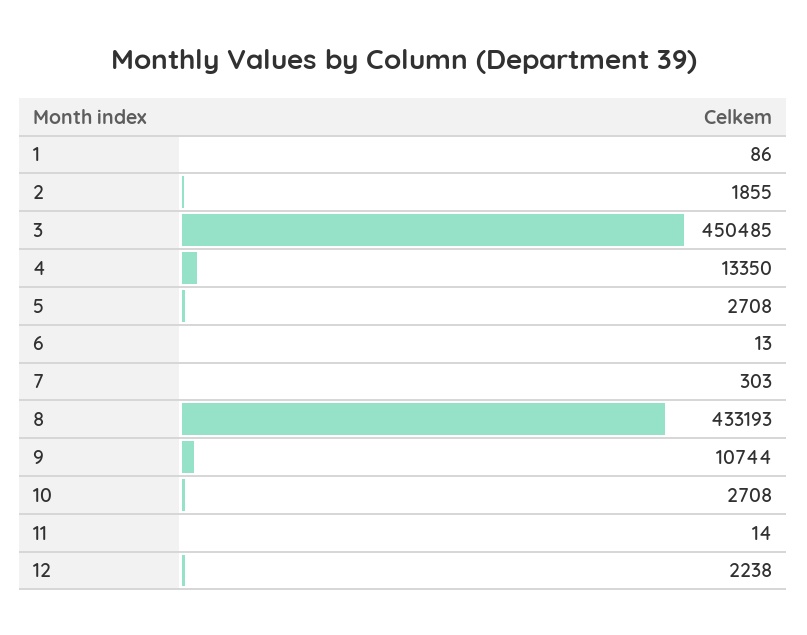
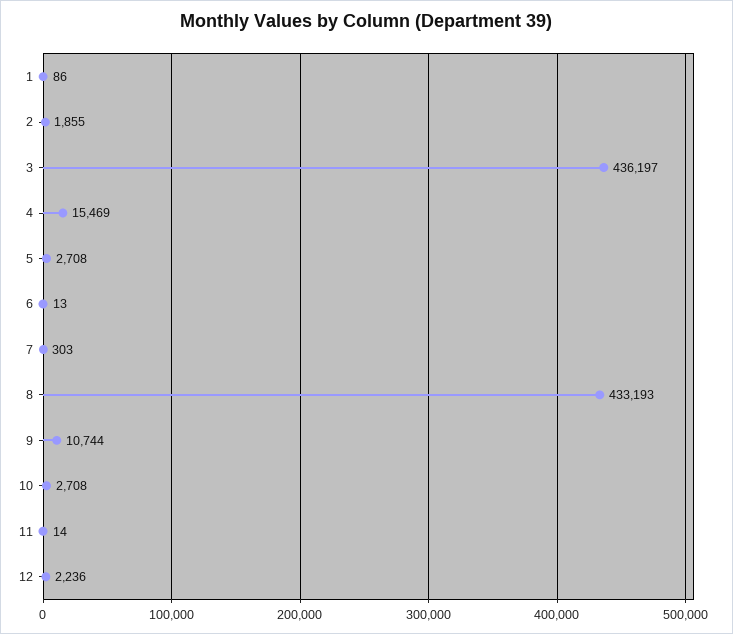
3: 450485 -> 436197
4: 13350 -> 15469
12: 2238 -> 2236

